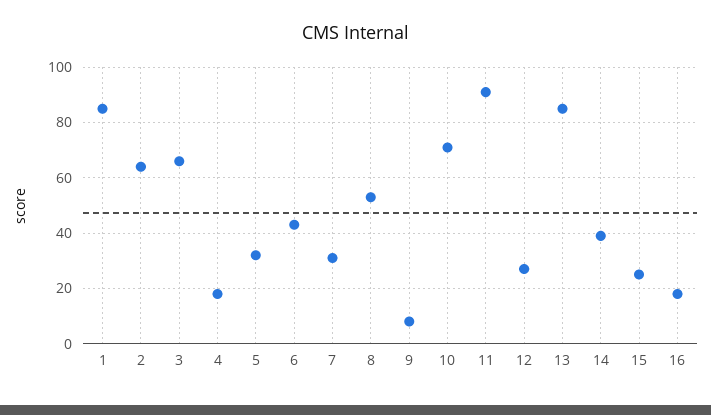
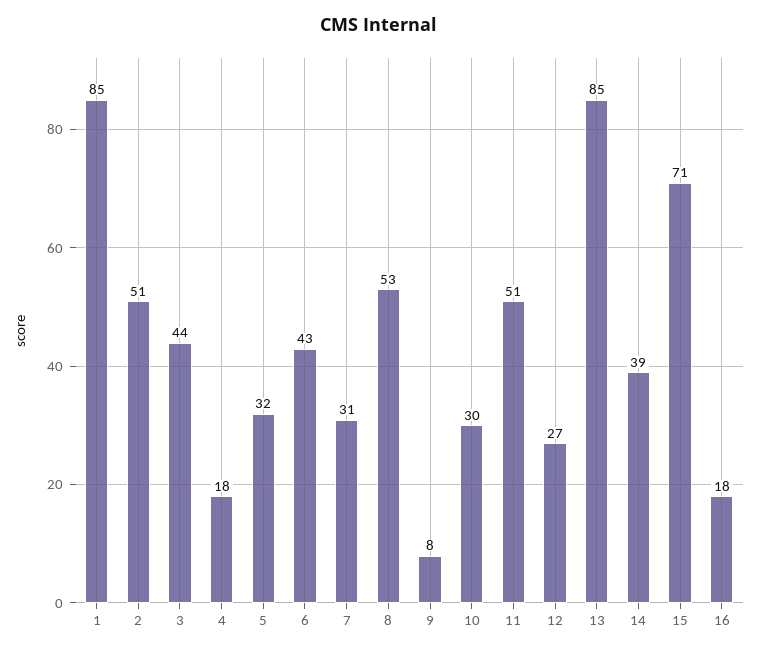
2: 65 -> 51
3: 65 -> 44
10: 70 -> 30
11: 90 -> 51
15: 25 -> 71

